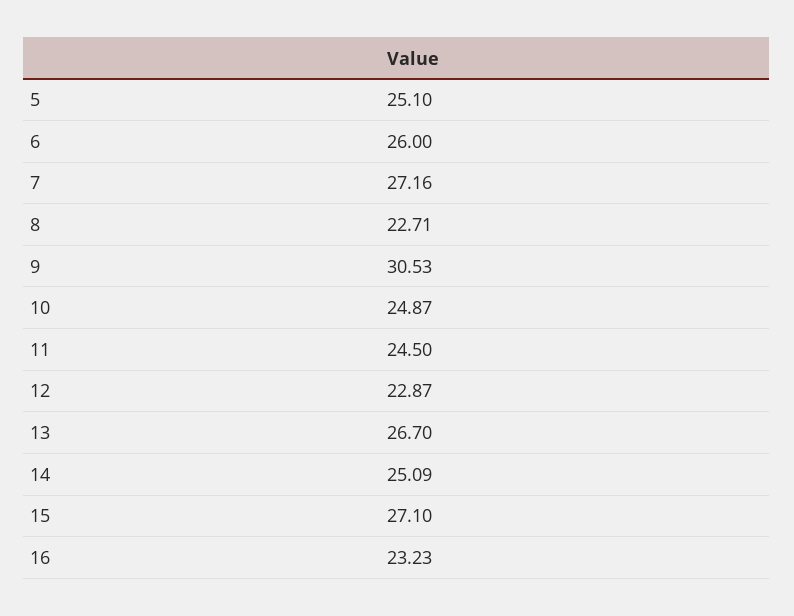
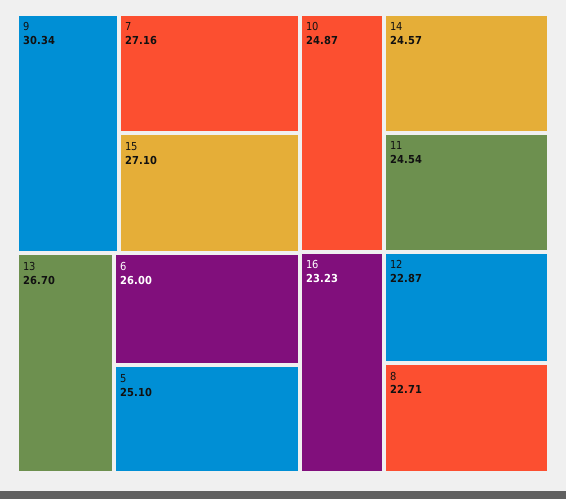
9: 30.53 -> 30.34
11: 24.5 -> 24.54
14: 25.09 -> 24.57

